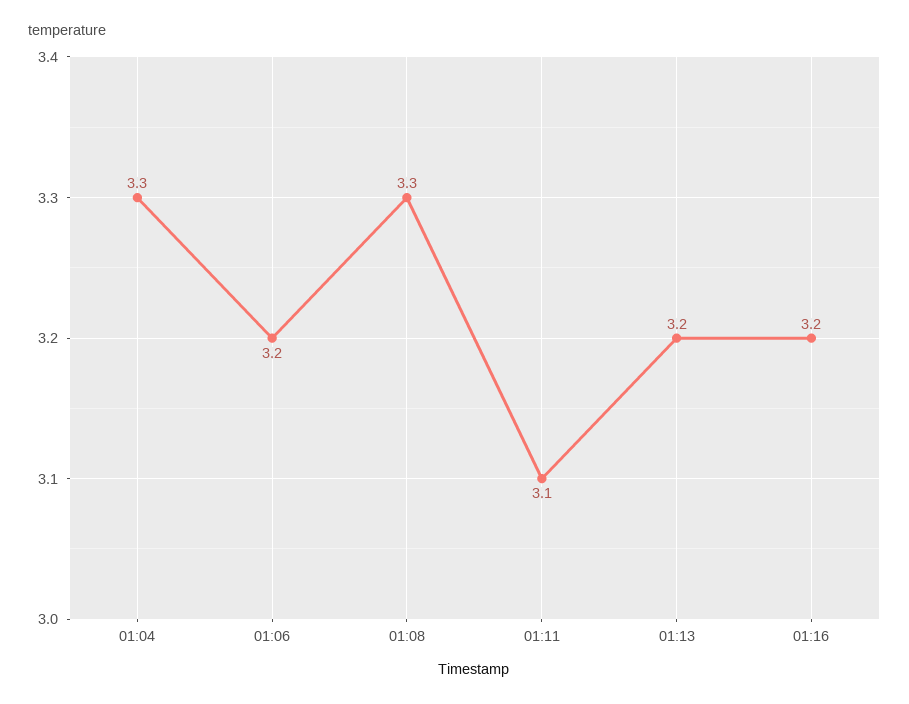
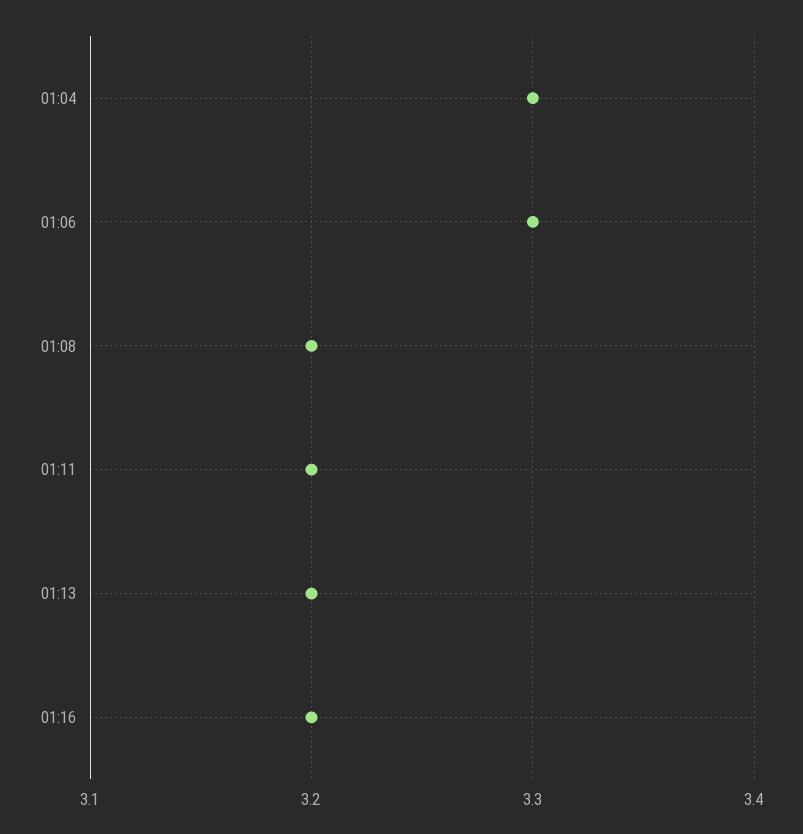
01:06: 3.2 -> 3.3
01:08: 3.3 -> 3.2
01:11: 3.1 -> 3.2

